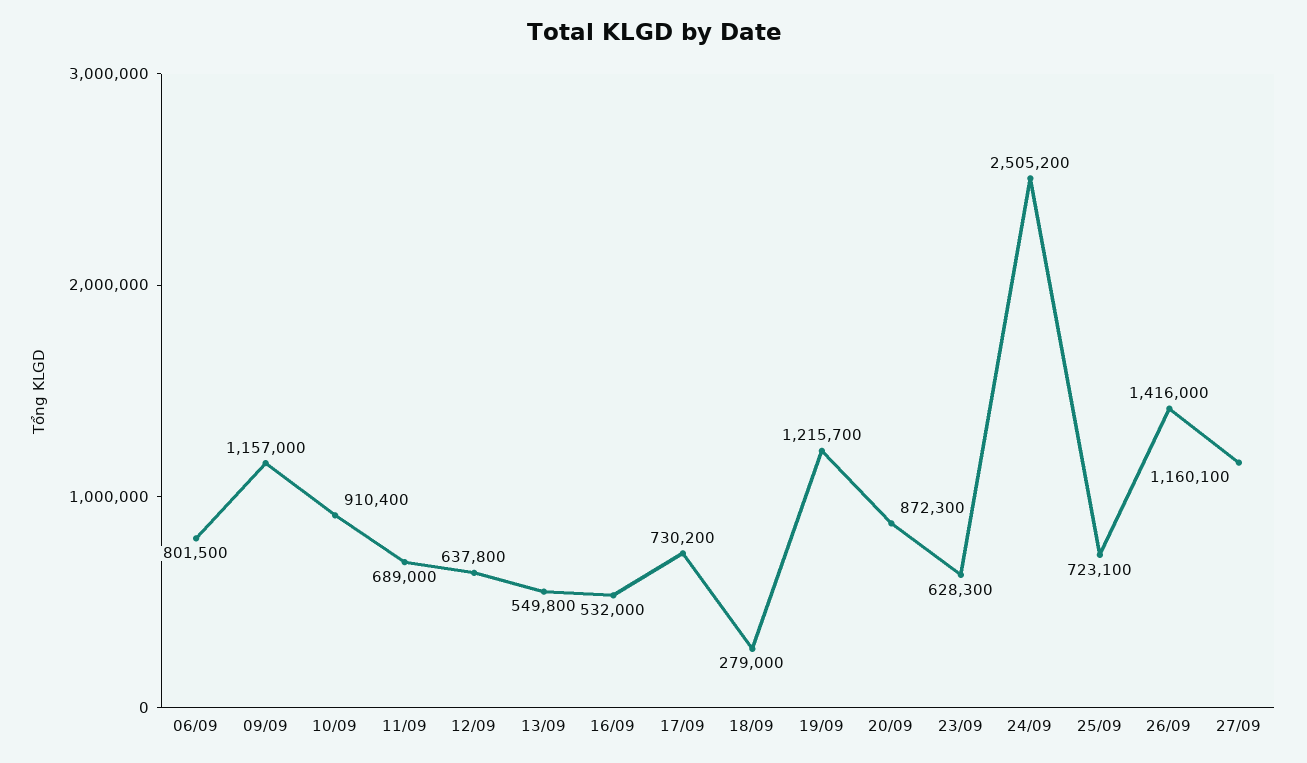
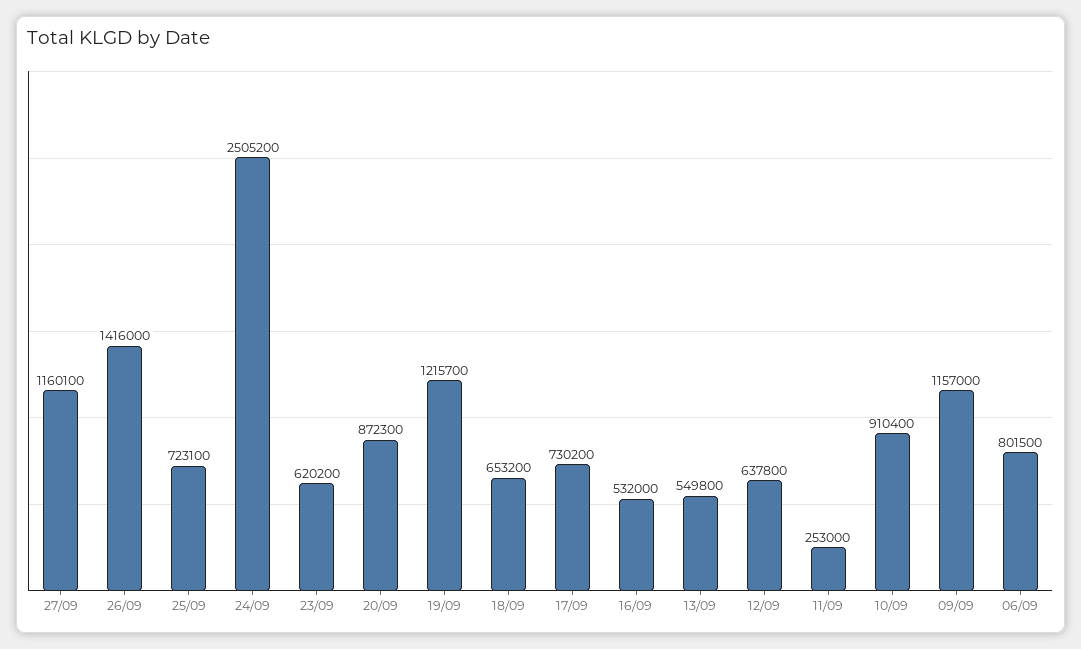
11/09: 689000 -> 253000
18/09: 279000 -> 653200
23/09: 628300 -> 620200

